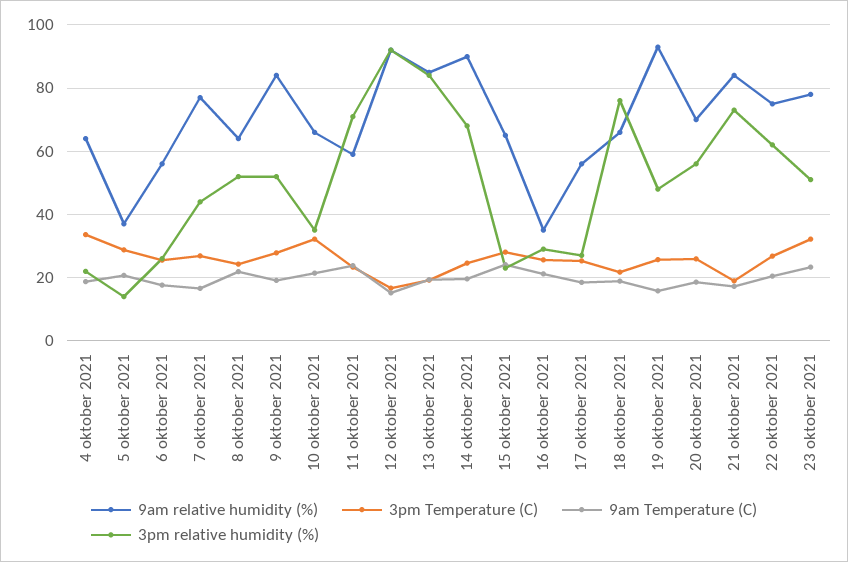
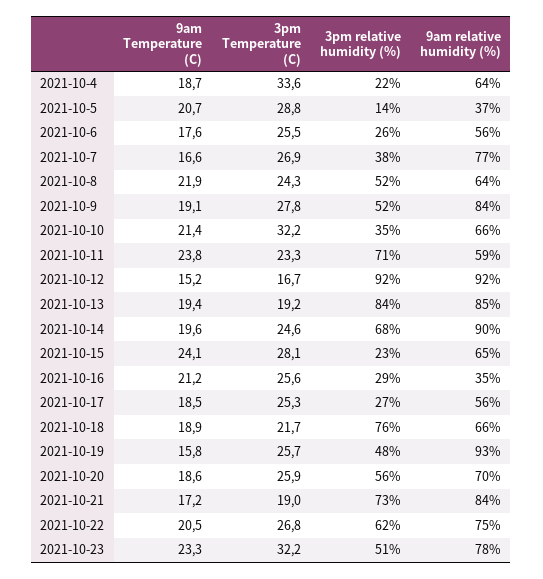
3pm relative humidity (%), 7 oktober 2021: 44 -> 38

